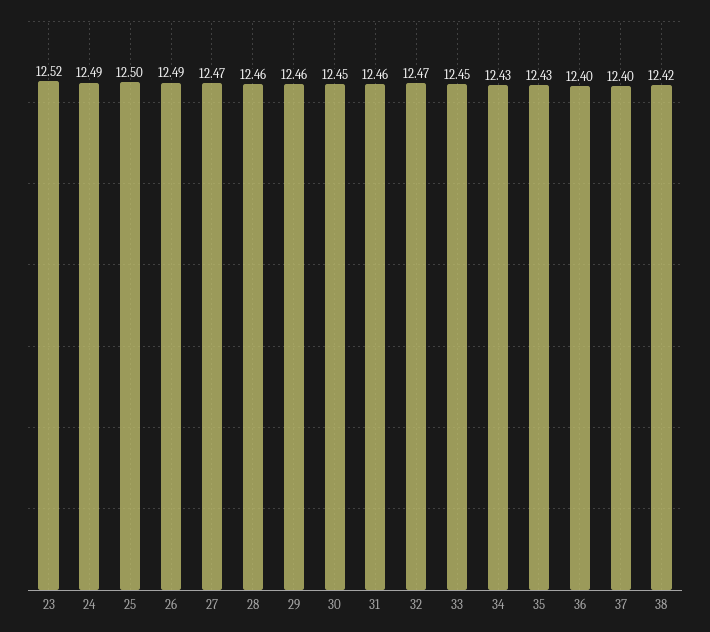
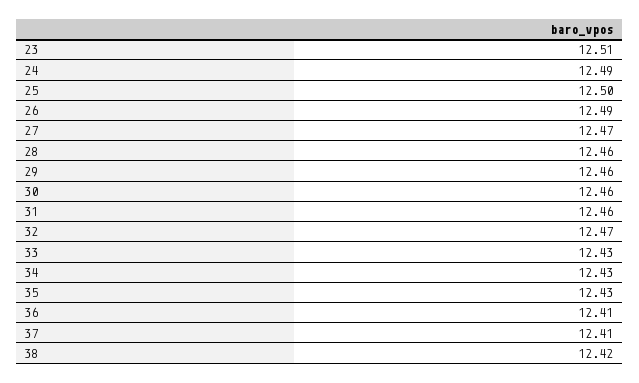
23: 12.52 -> 12.51
30: 12.45 -> 12.46
33: 12.45 -> 12.43
36: 12.4 -> 12.41
37: 12.4 -> 12.41

